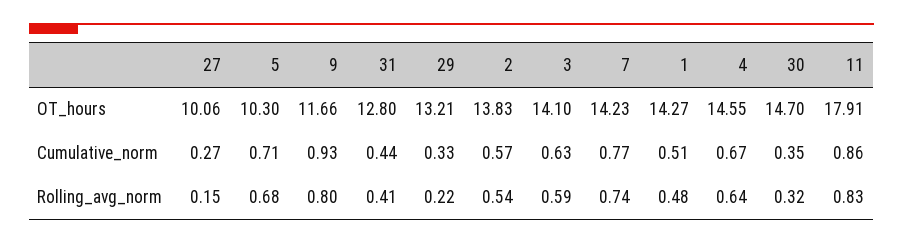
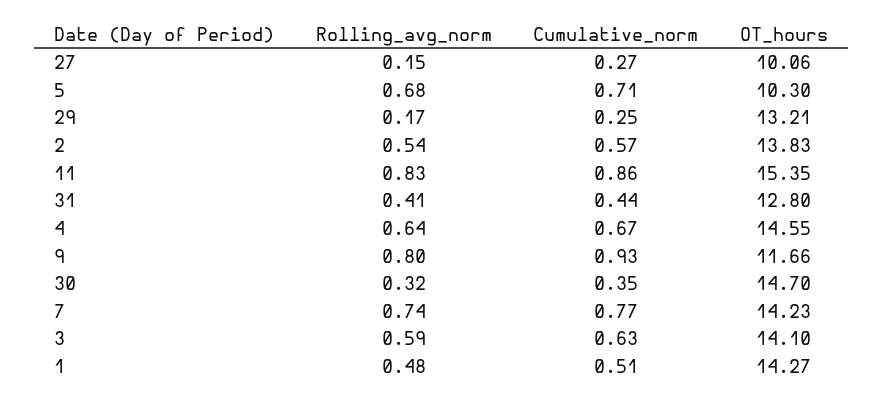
11, OT_hours: 17.91 -> 15.35
29, Cumulative_norm: 0.33 -> 0.25
29, Rolling_avg_norm: 0.22 -> 0.17

